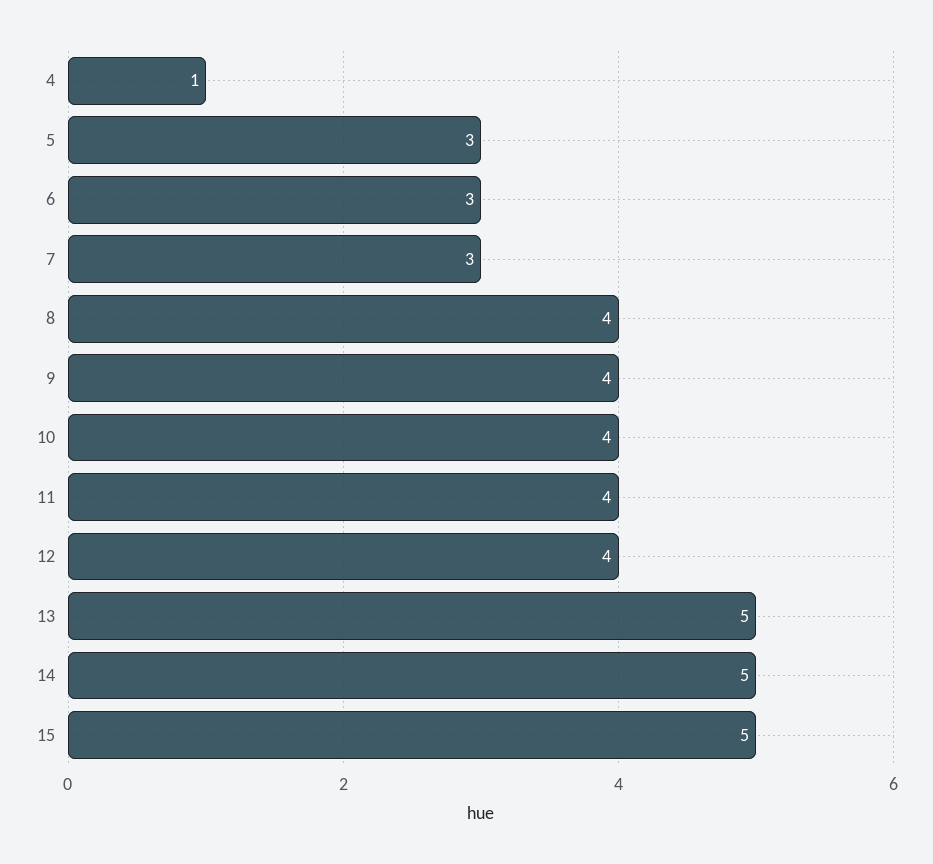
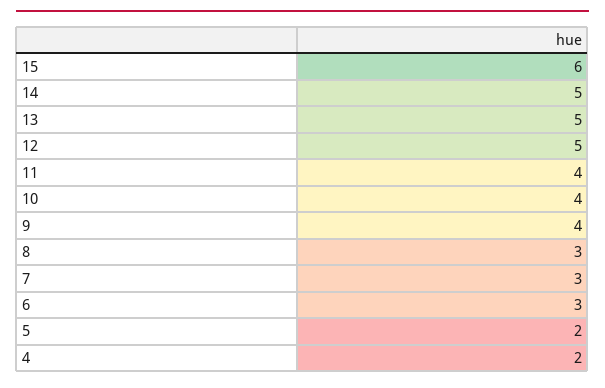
4: 1 -> 2
5: 3 -> 2
8: 4 -> 3
12: 4 -> 5
15: 5 -> 6

